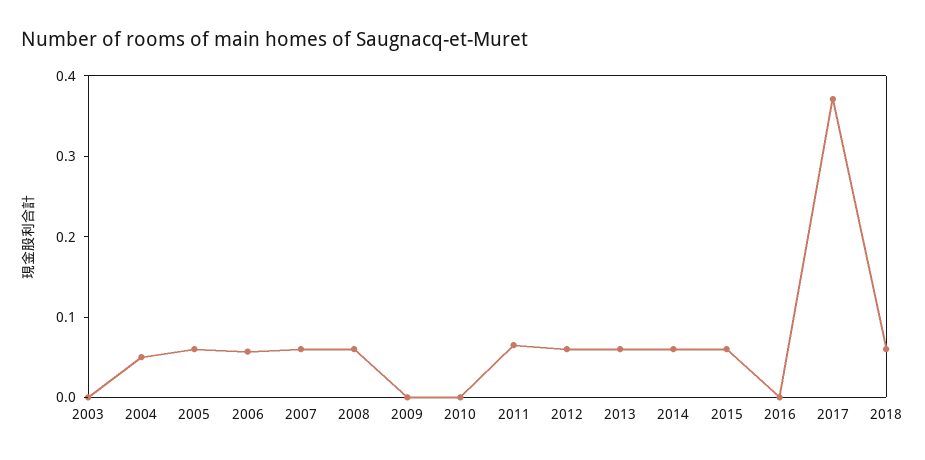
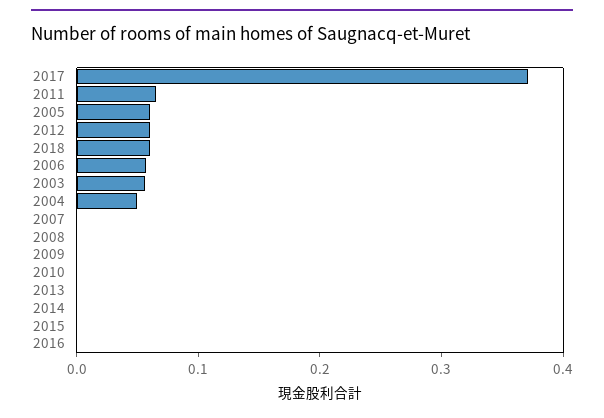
2003: 0 -> 0.06
2007: 0.06 -> 0
2008: 0.06 -> 0
2013: 0.06 -> 0
2014: 0.06 -> 0
2015: 0.06 -> 0

